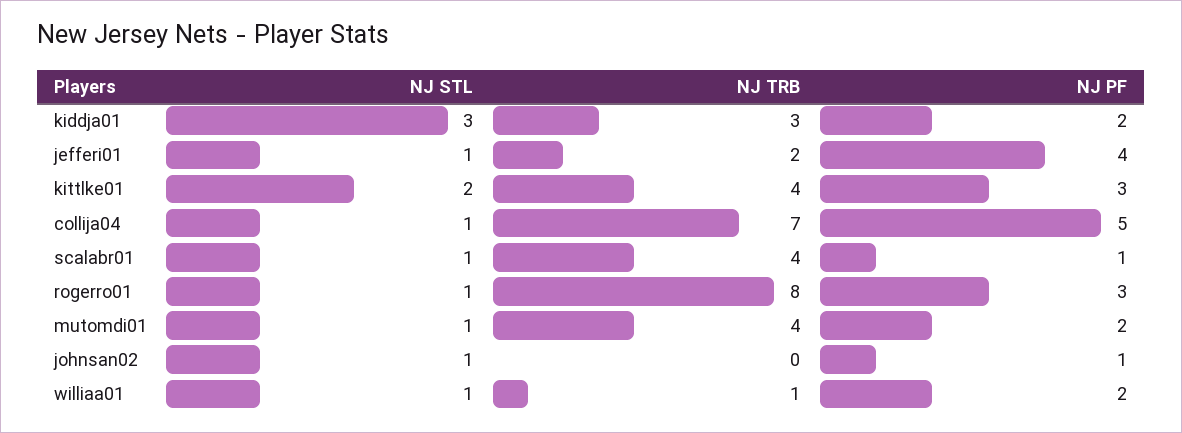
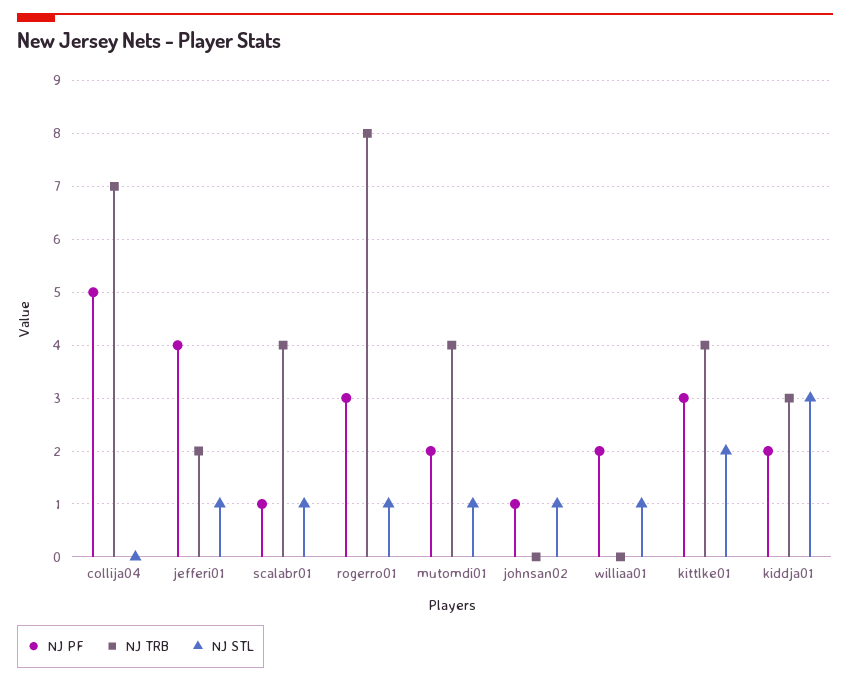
NJ STL, collija04: 1 -> 0
NJ TRB, williaa01: 1 -> 0

